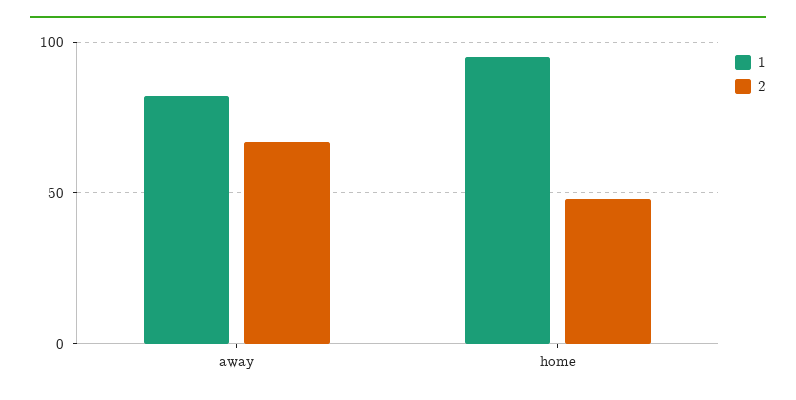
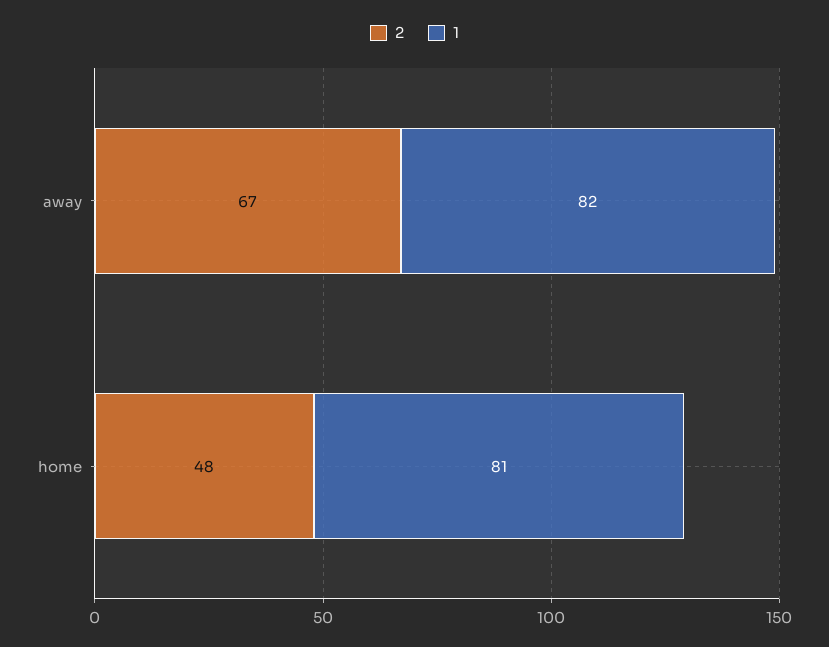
1, home: 95 -> 81

